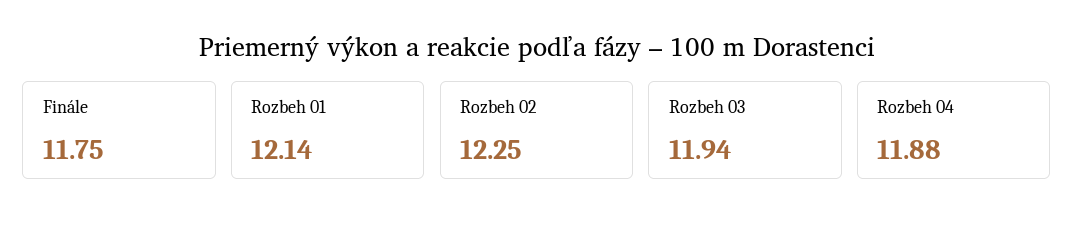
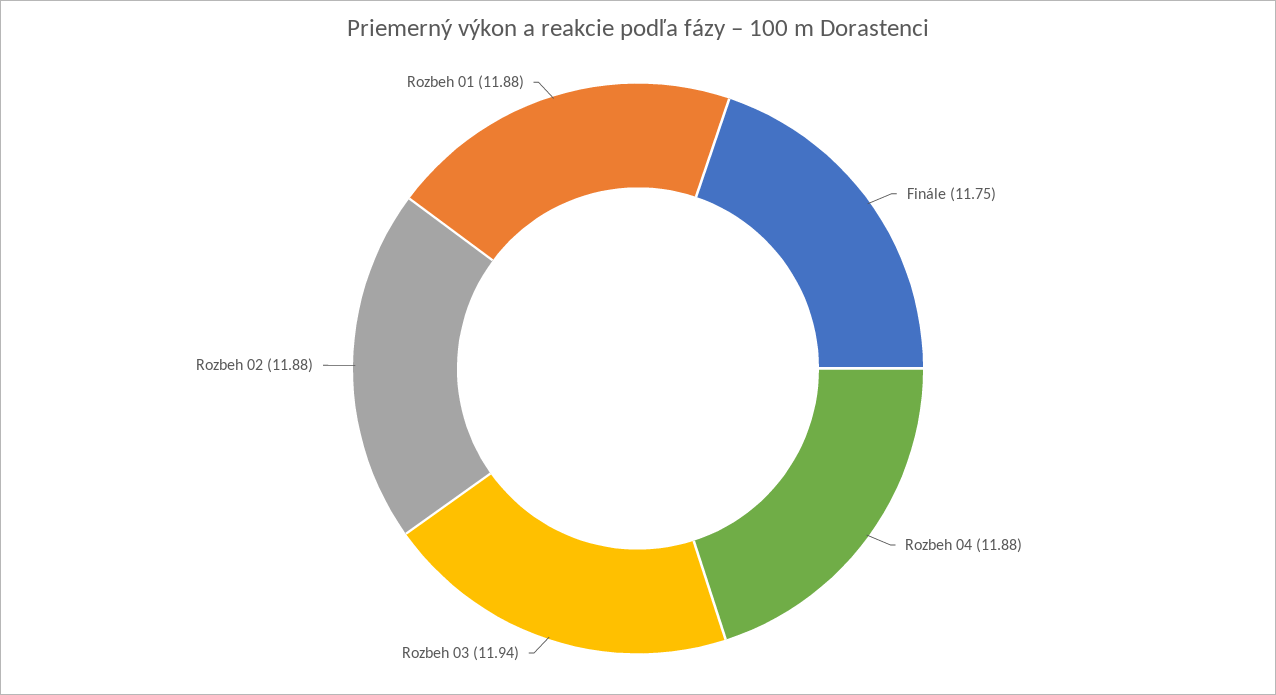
Rozbeh 01: 12.14 -> 11.88
Rozbeh 02: 12.25 -> 11.88

